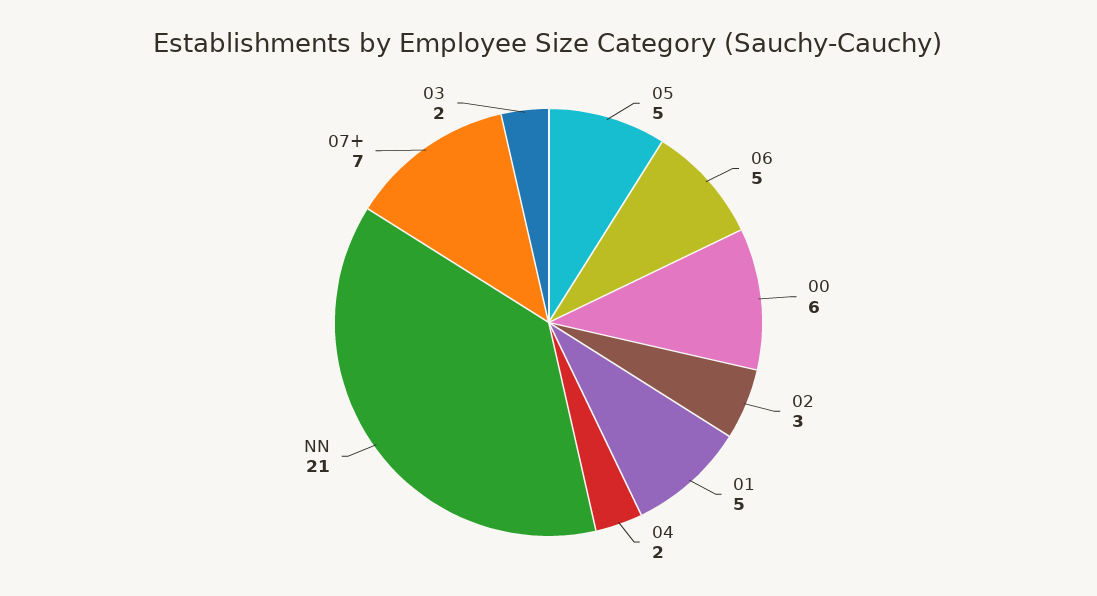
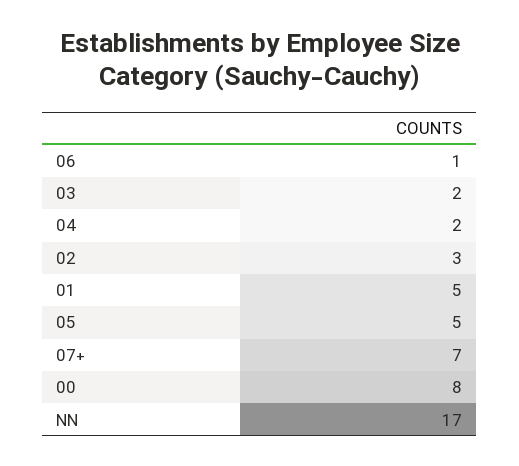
06: 5 -> 1
00: 6 -> 8
NN: 21 -> 17

